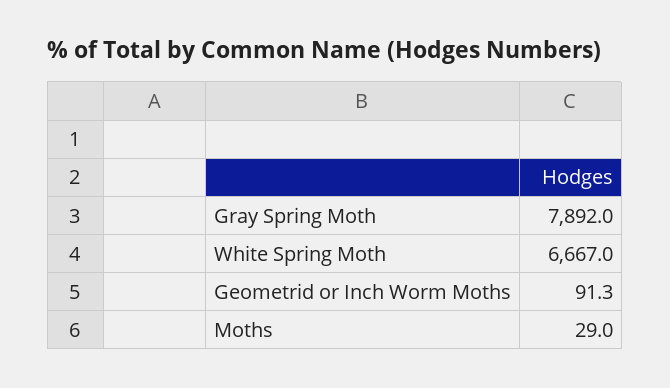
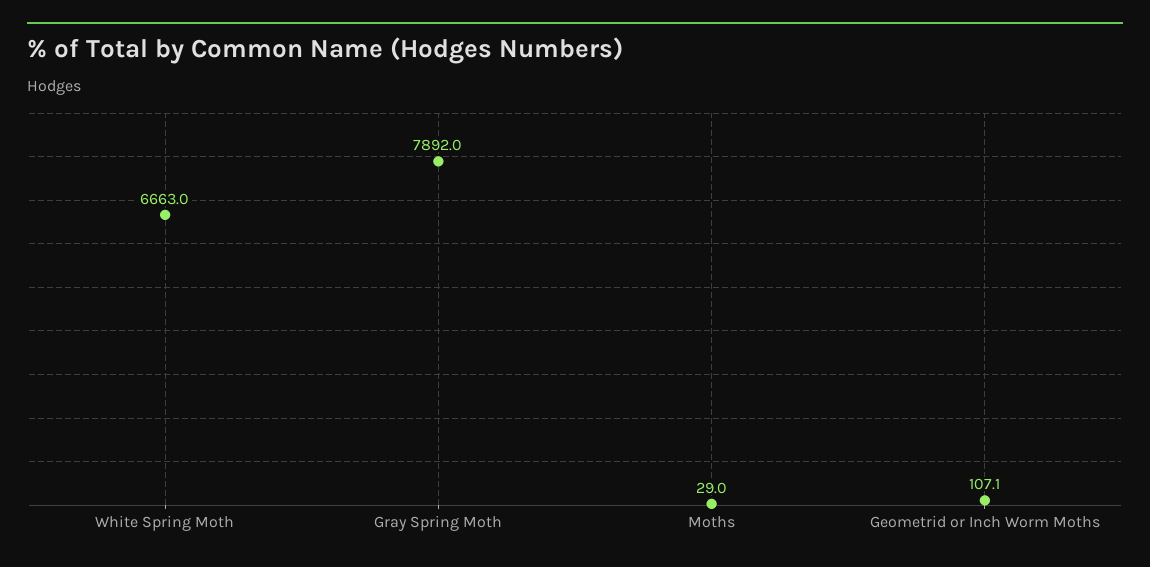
White Spring Moth: 6667 -> 6663
Geometrid or Inch Worm Moths: 91.3 -> 107.1

